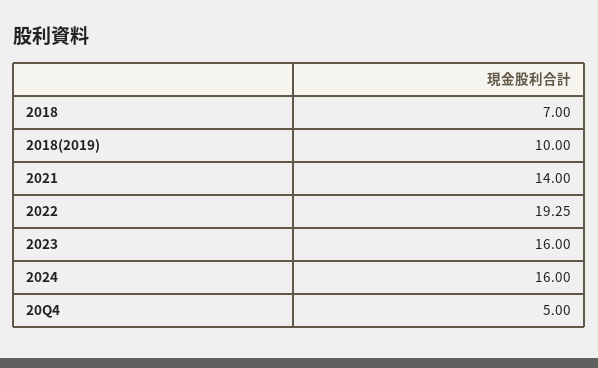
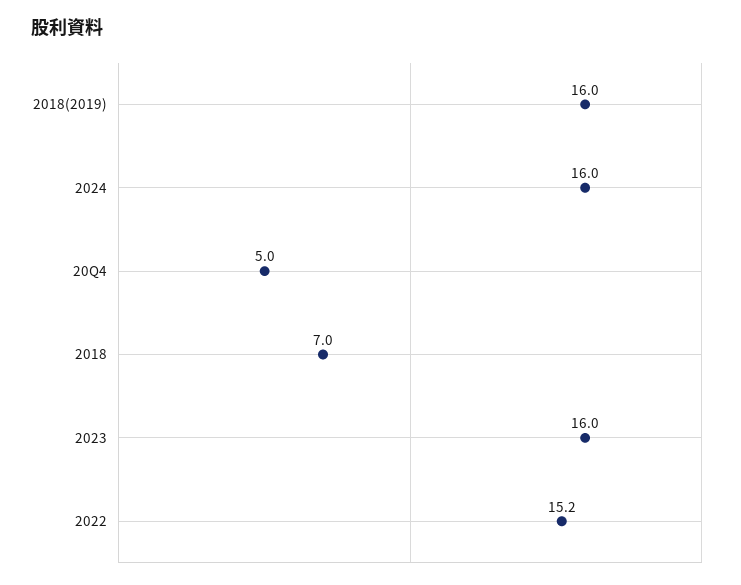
2018(2019): 10 -> 16
2021: 14 -> none
2022: 19.25 -> 15.2

